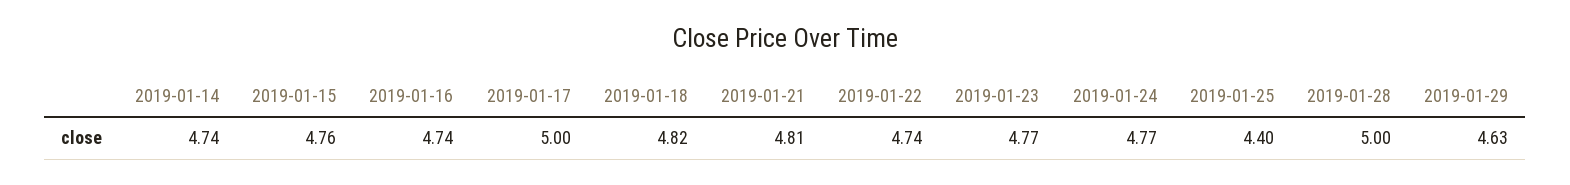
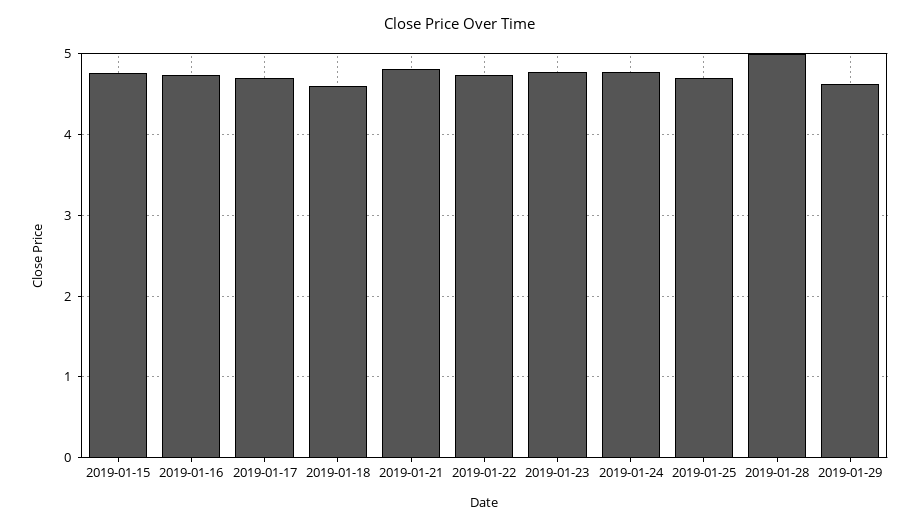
2019-01-14: 4.74 -> none
2019-01-17: 5 -> 4.7
2019-01-18: 4.82 -> 4.6
2019-01-25: 4.4 -> 4.7

